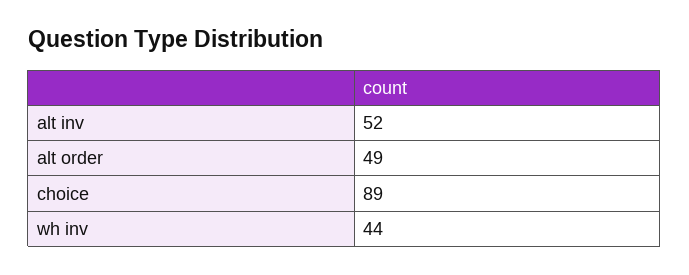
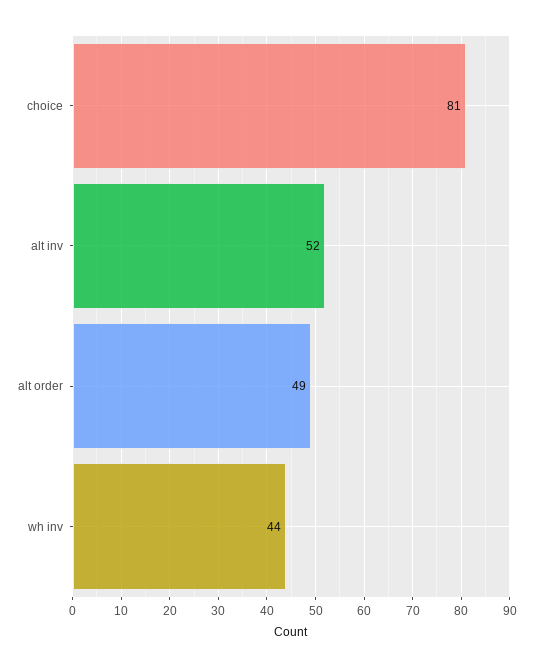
choice: 89 -> 81

